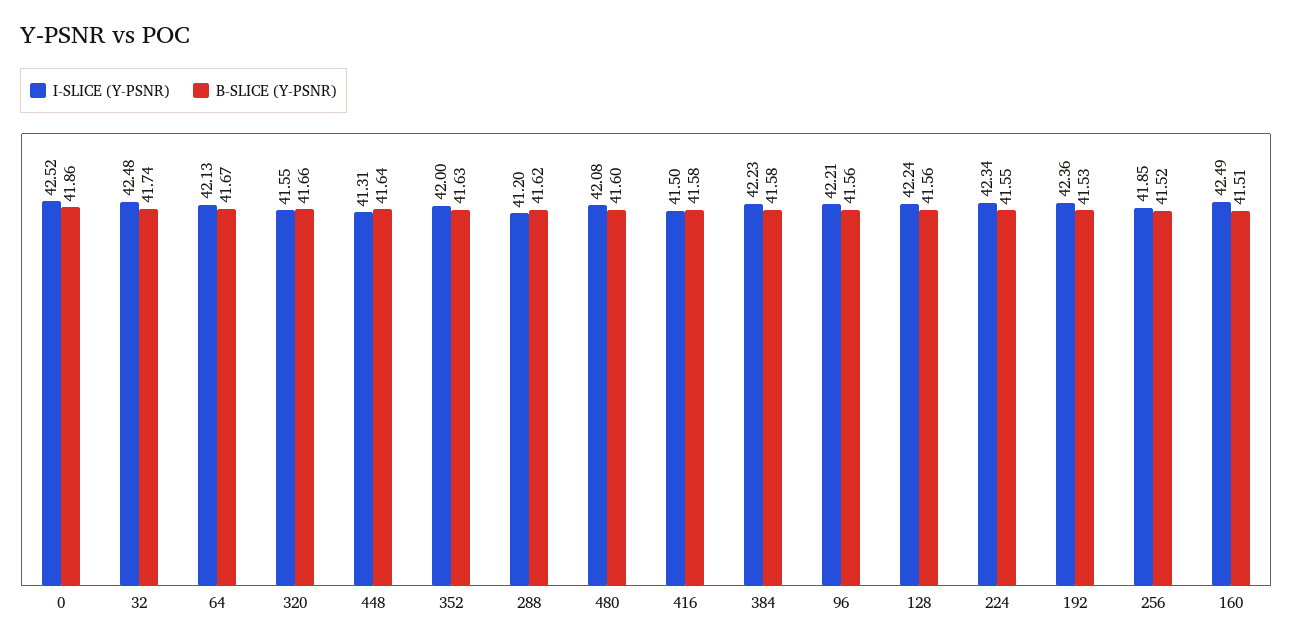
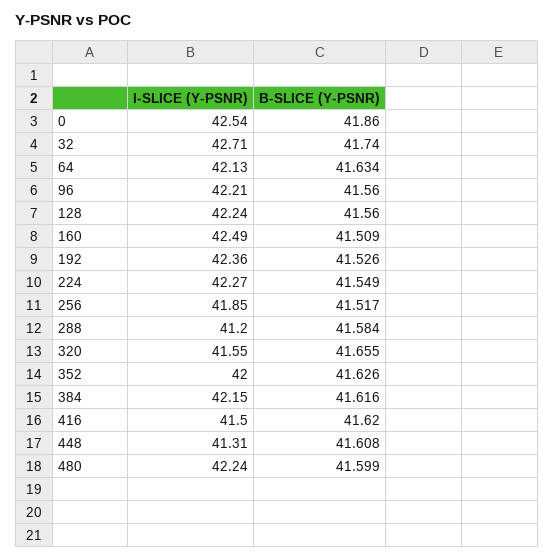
I-SLICE (Y-PSNR), 0: 42.52 -> 42.54
I-SLICE (Y-PSNR), 32: 42.48 -> 42.71
B-SLICE (Y-PSNR), 64: 41.67 -> 41.634
B-SLICE (Y-PSNR), 448: 41.64 -> 41.608
B-SLICE (Y-PSNR), 288: 41.62 -> 41.584
I-SLICE (Y-PSNR), 480: 42.08 -> 42.24
B-SLICE (Y-PSNR), 416: 41.58 -> 41.62
I-SLICE (Y-PSNR), 384: 42.23 -> 42.15
B-SLICE (Y-PSNR), 384: 41.58 -> 41.616
I-SLICE (Y-PSNR), 224: 42.34 -> 42.27

